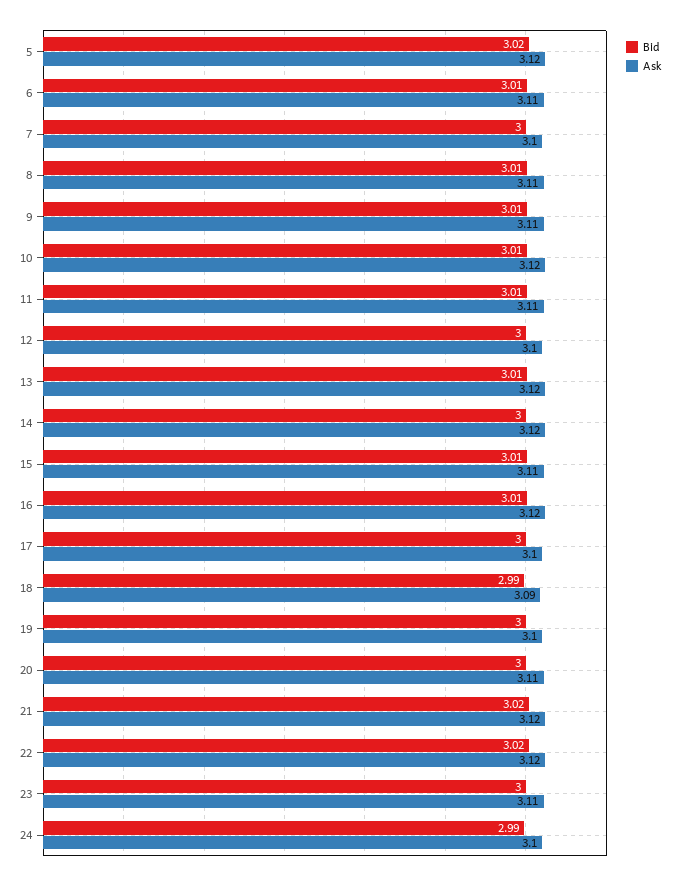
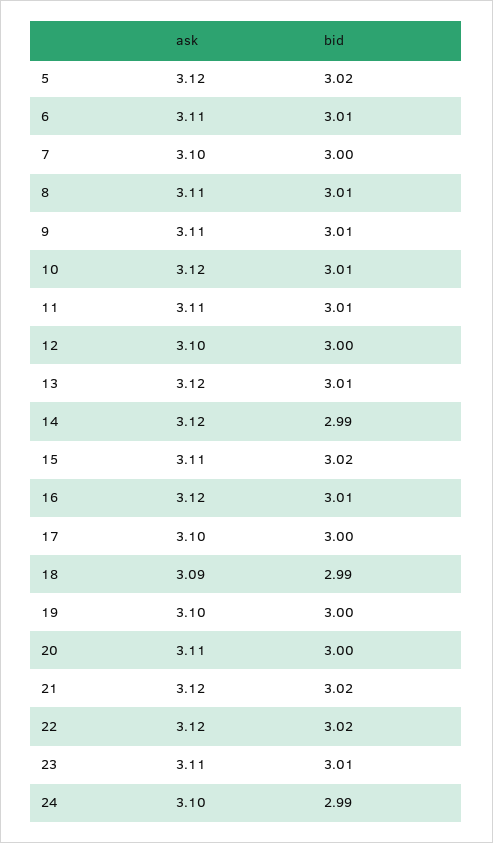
Bid, 14: 3 -> 2.99
Bid, 15: 3.01 -> 3.02
Bid, 23: 3 -> 3.01

